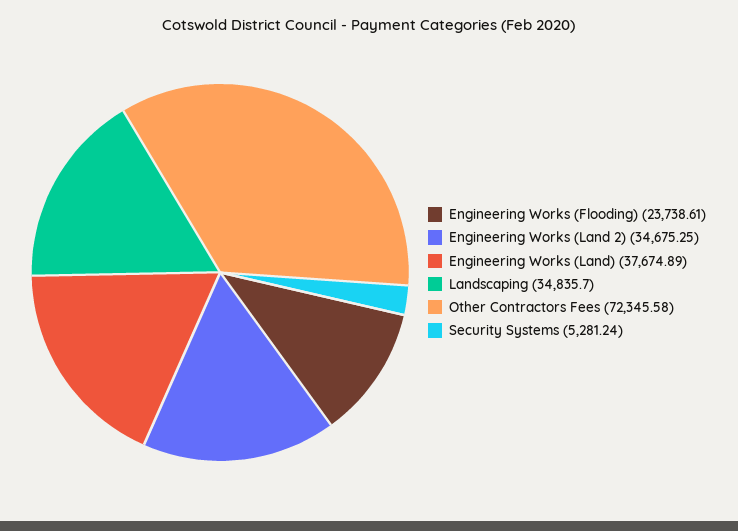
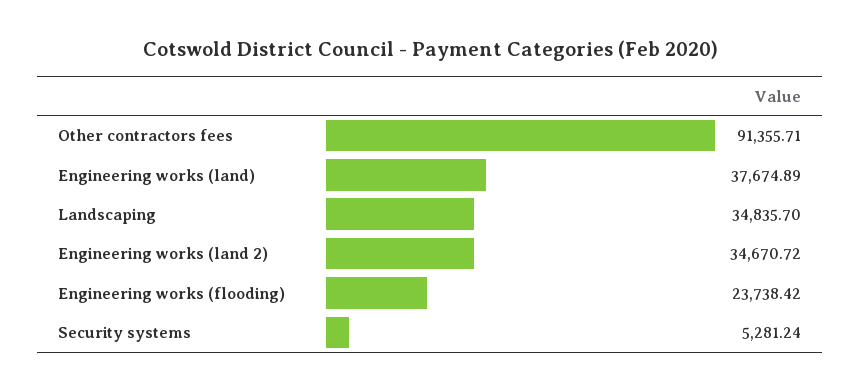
Engineering Works (Flooding): 23738.61 -> 23738.42
Engineering Works (Land 2): 34675.25 -> 34670.72
Other Contractors Fees: 72345.58 -> 91355.71

